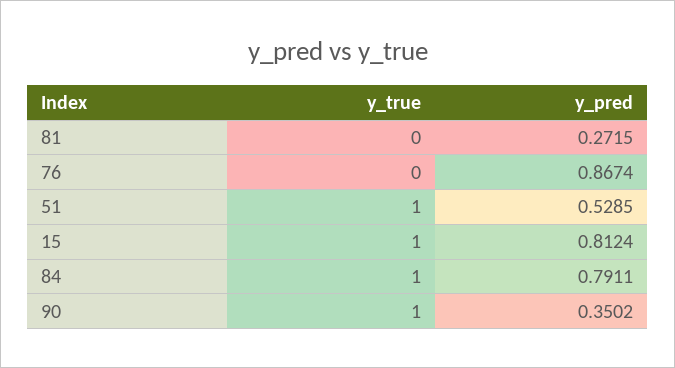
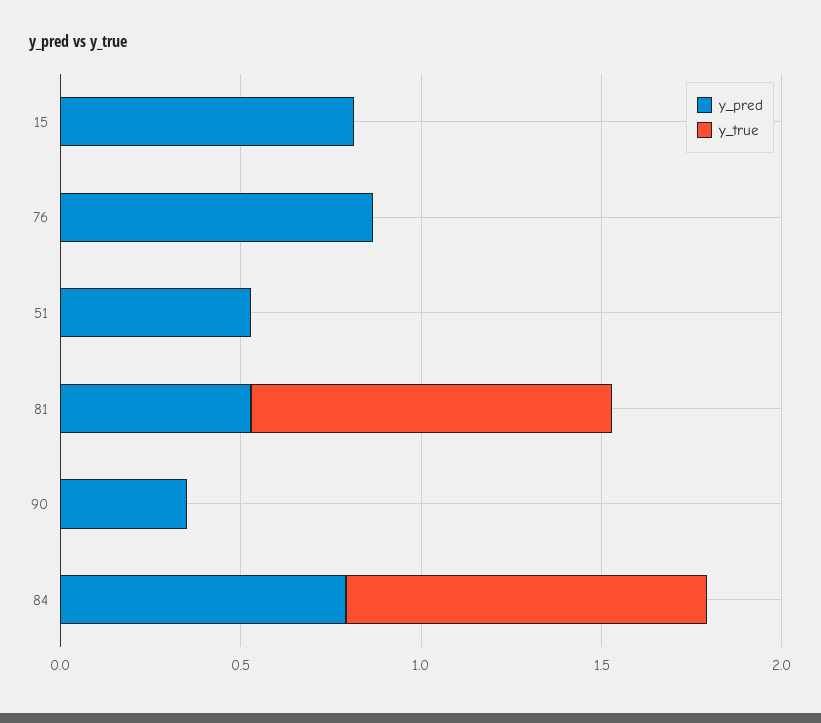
y_true, 81: 0 -> 1
y_pred, 81: 0.2715 -> 0.5
y_true, 51: 1 -> 0
y_true, 15: 1 -> 0
y_true, 90: 1 -> 0

